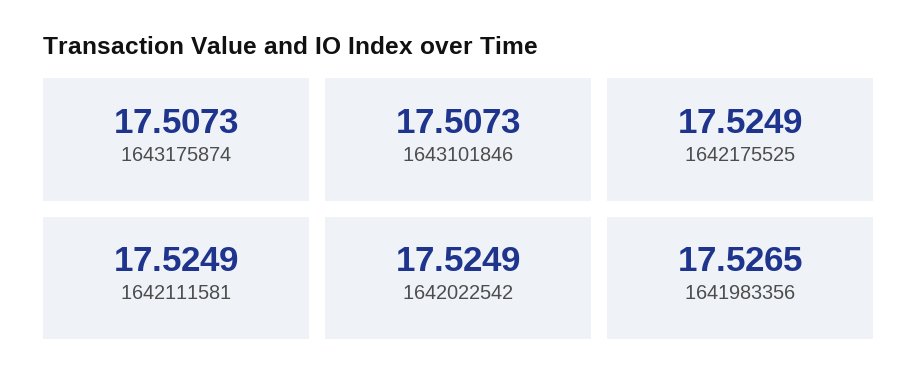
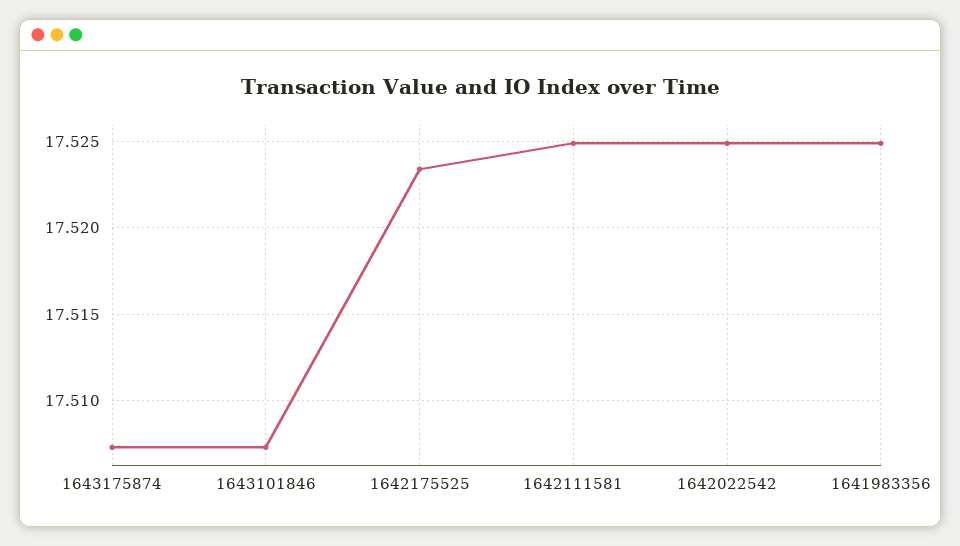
1642175525: 17.5249 -> 17.5235
1641983356: 17.5265 -> 17.525

